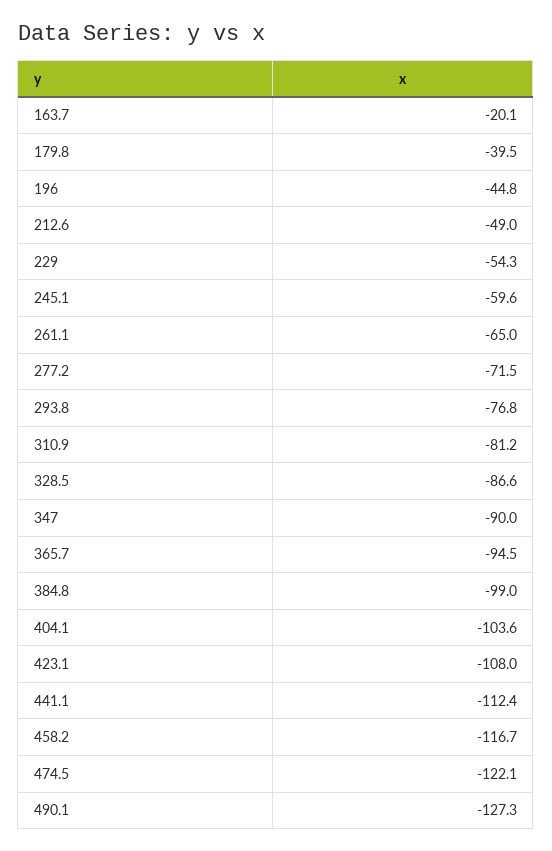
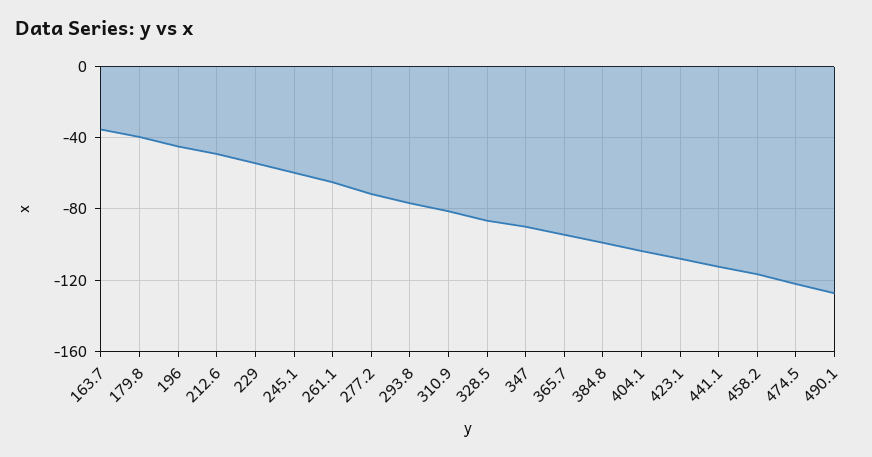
163.7: -20.1 -> -35

